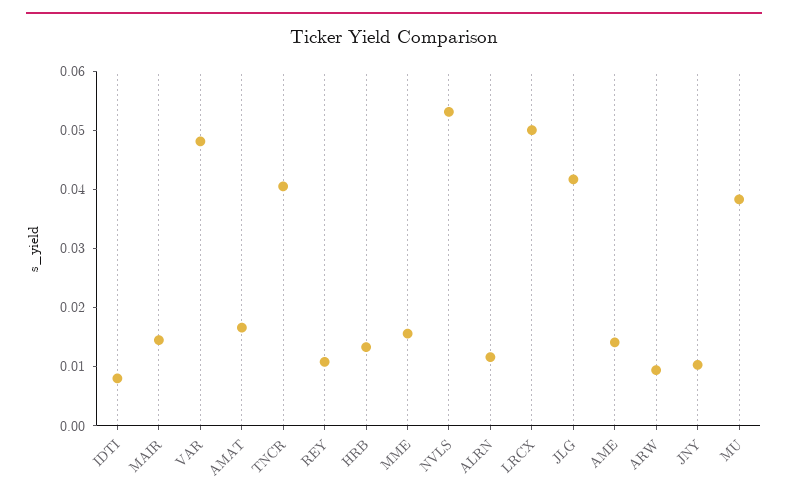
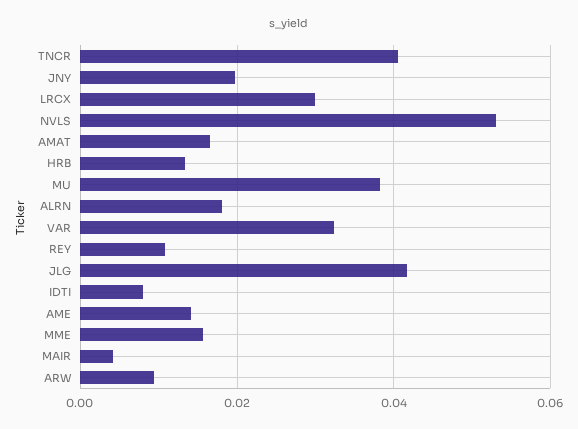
MAIR: 0.014 -> 0.004
VAR: 0.048 -> 0.032
ALRN: 0.012 -> 0.018
LRCX: 0.05 -> 0.03
JNY: 0.01 -> 0.02

